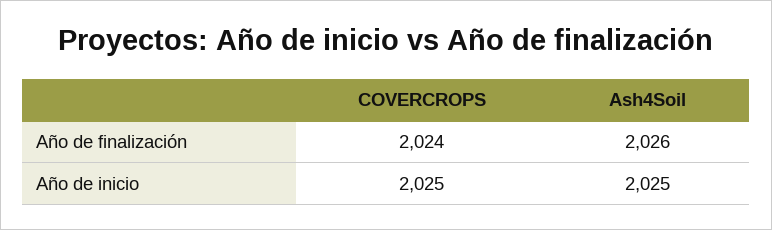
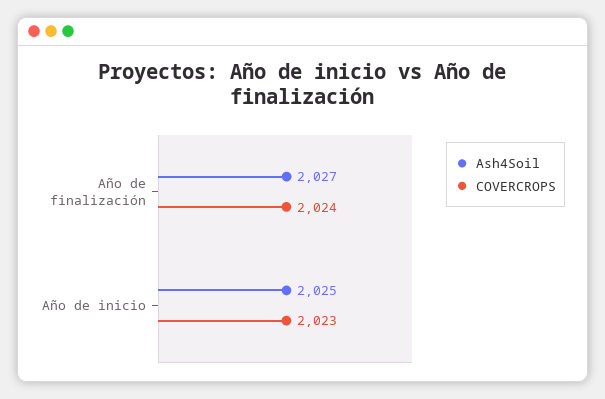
Ash4Soil, Año de finalización: 2026 -> 2027
COVERCROPS, Año de inicio: 2025 -> 2023

